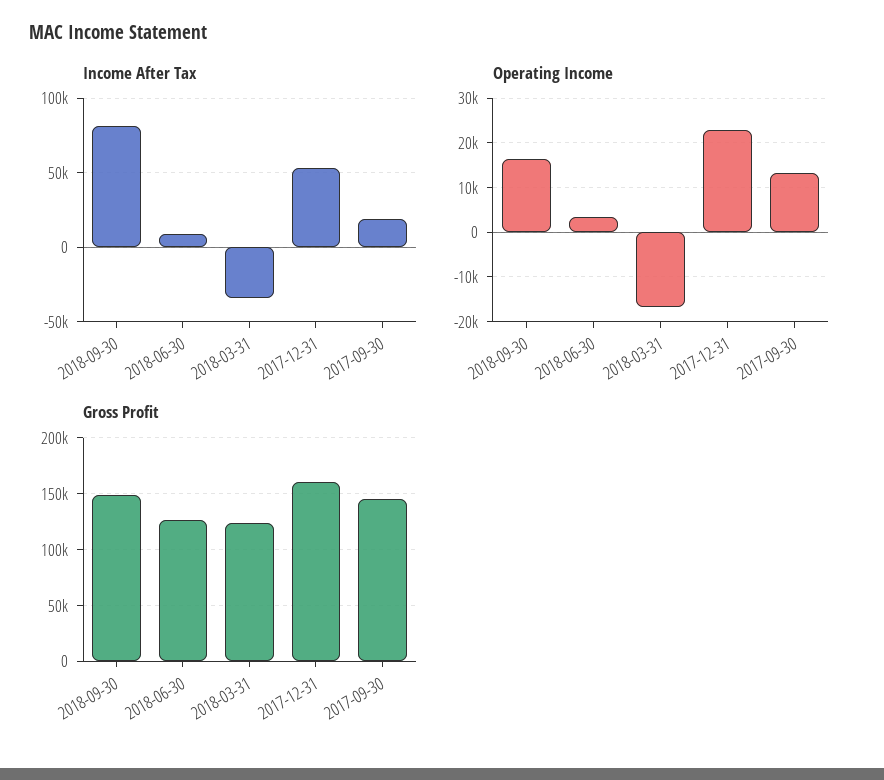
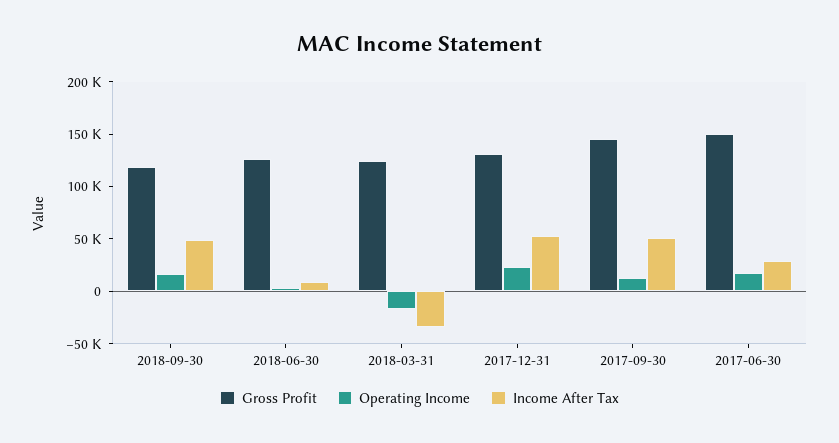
Income After Tax, 2018-09-30: 80000 -> 50000
Income After Tax, 2017-09-30: 20000 -> 50000
Gross Profit, 2018-09-30: 150000 -> 120000
Gross Profit, 2017-12-31: 160000 -> 130000
Gross Profit, 2017-06-30: none -> 150000
Operating Income, 2017-06-30: none -> 20000
Income After Tax, 2017-06-30: none -> 30000

